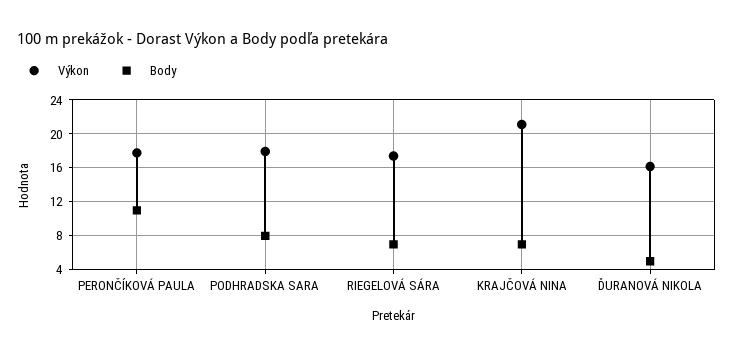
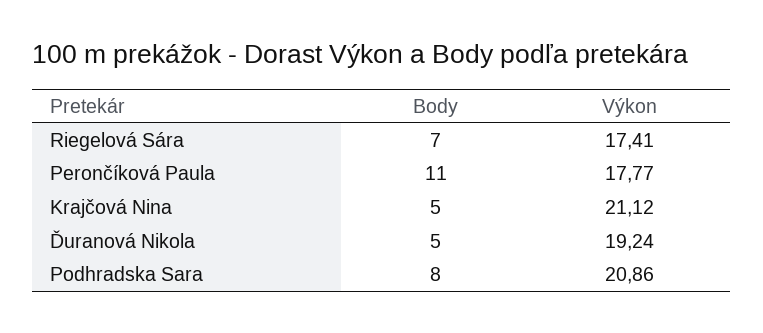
Výkon, PODHRADSKA SARA: 18 -> 20.86
Body, KRAJČOVÁ NINA: 7 -> 5
Výkon, ĎURANOVÁ NIKOLA: 16 -> 19.24

